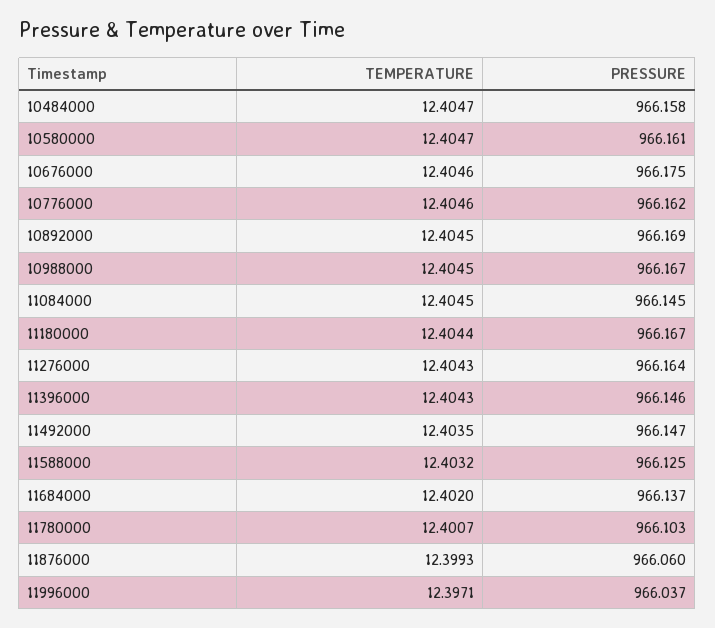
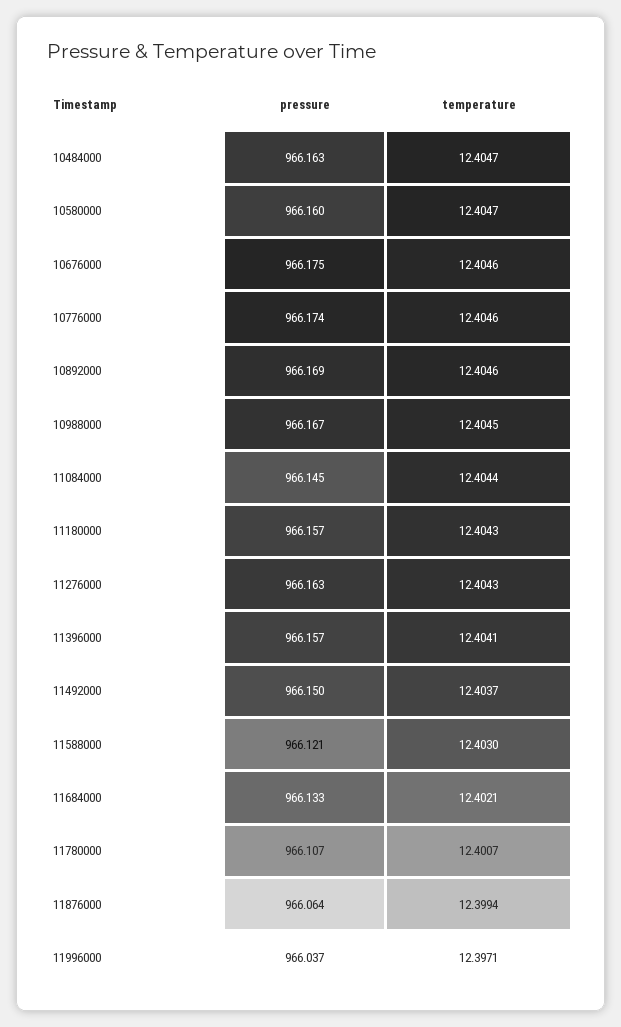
PRESSURE, 10484000: 966.158 -> 966.163
PRESSURE, 10580000: 966.161 -> 966.16
PRESSURE, 10776000: 966.162 -> 966.174
TEMPERATURE, 10892000: 12.4045 -> 12.4046
TEMPERATURE, 11084000: 12.4045 -> 12.4044
TEMPERATURE, 11180000: 12.4044 -> 12.4043
PRESSURE, 11180000: 966.167 -> 966.157
PRESSURE, 11276000: 966.164 -> 966.163
TEMPERATURE, 11396000: 12.4043 -> 12.4041
PRESSURE, 11396000: 966.146 -> 966.157
TEMPERATURE, 11492000: 12.4035 -> 12.4037
PRESSURE, 11492000: 966.147 -> 966.15
TEMPERATURE, 11588000: 12.4032 -> 12.403
PRESSURE, 11588000: 966.125 -> 966.121
TEMPERATURE, 11684000: 12.402 -> 12.4021
PRESSURE, 11684000: 966.137 -> 966.133
PRESSURE, 11780000: 966.103 -> 966.107
TEMPERATURE, 11876000: 12.3993 -> 12.3994
PRESSURE, 11876000: 966.06 -> 966.064

